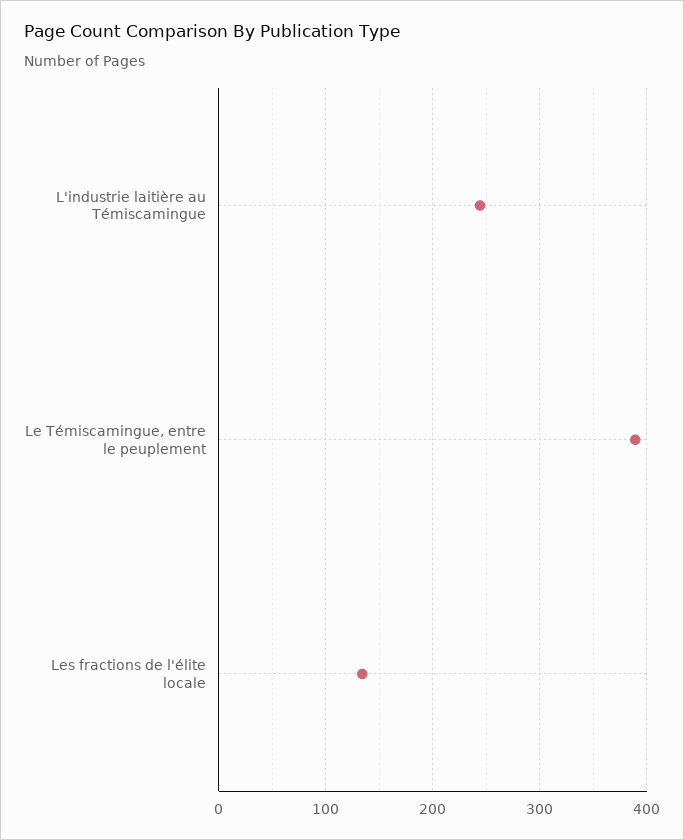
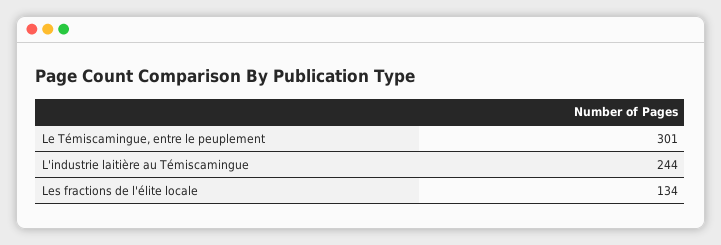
Le Témiscamingue, entre le peuplement: 390 -> 301

